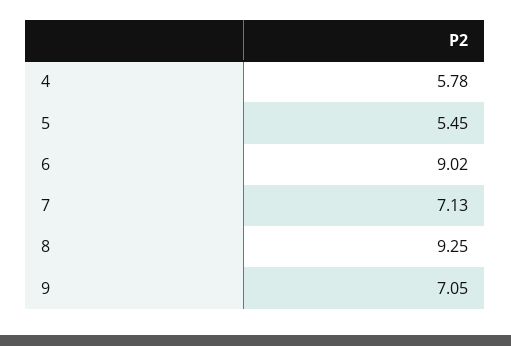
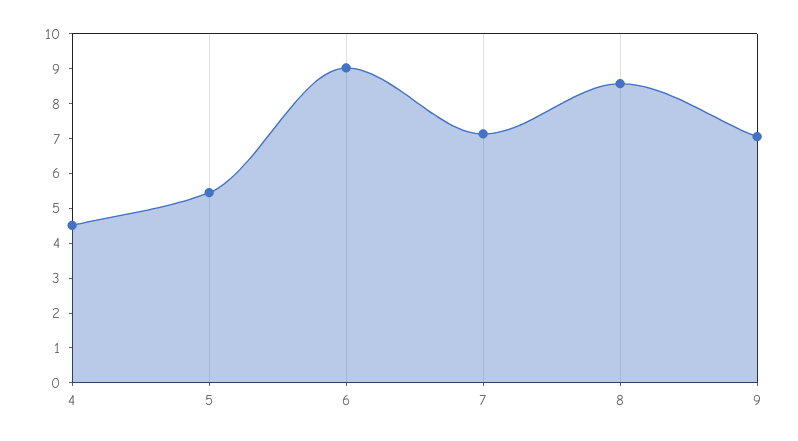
4: 5.78 -> 4.5
8: 9.25 -> 8.5

